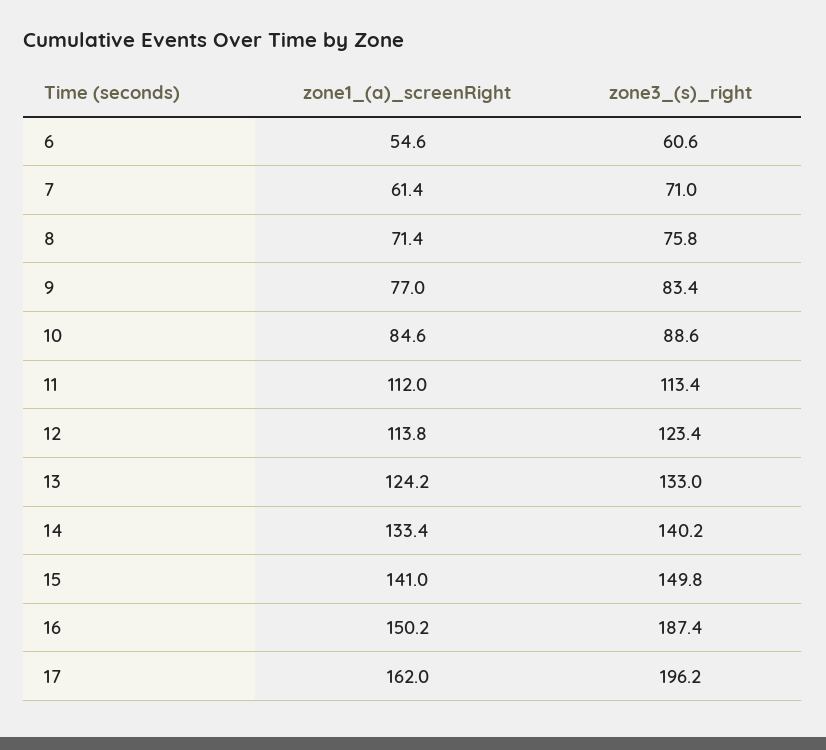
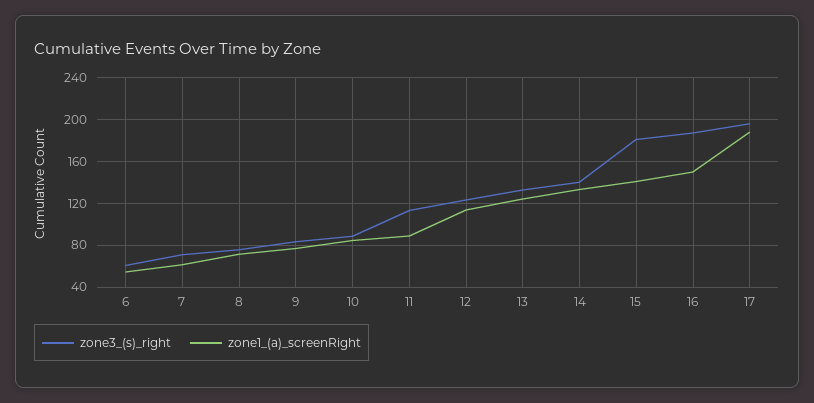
zone1_(a)_screenRight, 11: 112 -> 90
zone3_(s)_right, 15: 149.8 -> 180
zone1_(a)_screenRight, 17: 162 -> 190

